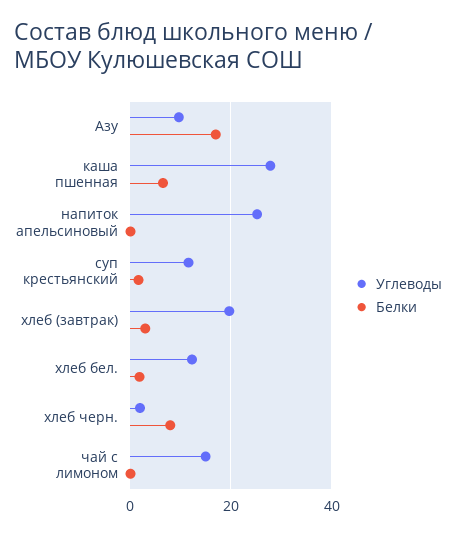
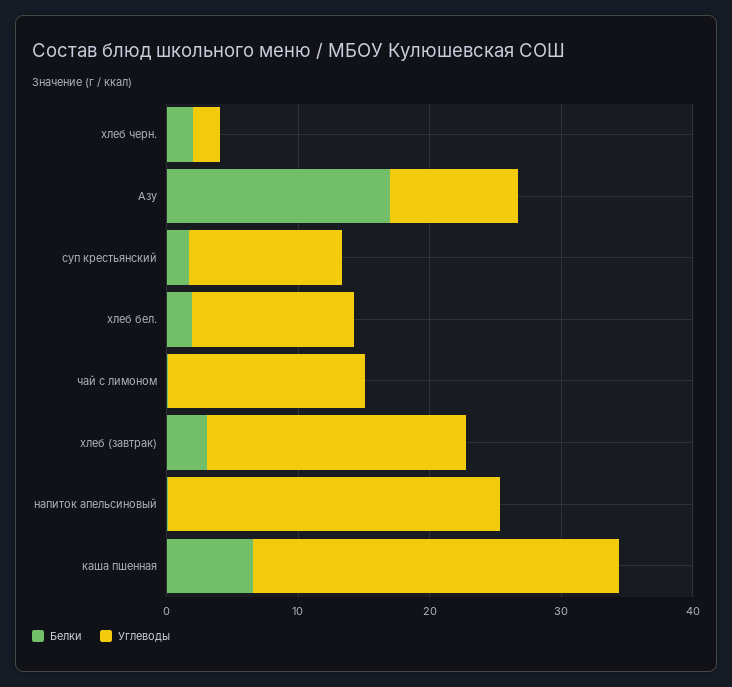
Белки, хлеб черн.: 8 -> 2

